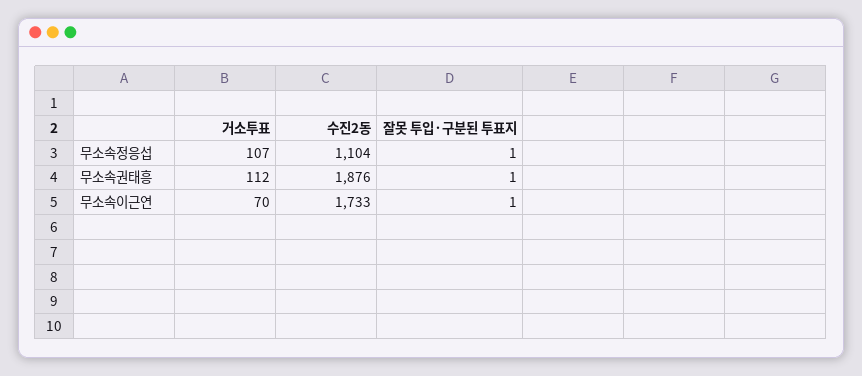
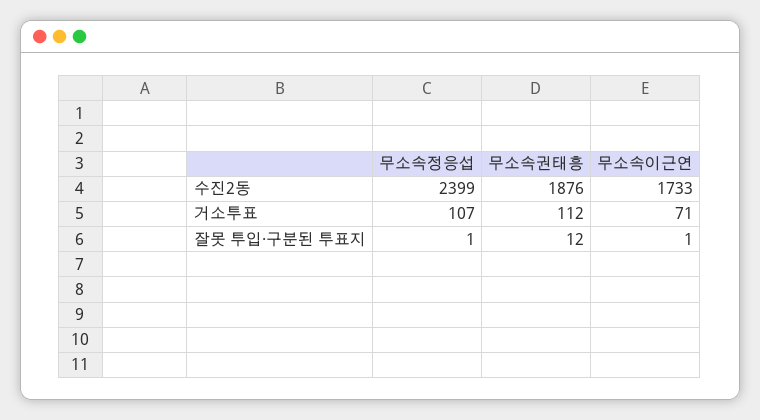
수진2동, 무소속정응섭: 1104 -> 2399
잘못 투입·구분된 투표지, 무소속권태흥: 1 -> 12
거소투표, 무소속이근연: 70 -> 71

